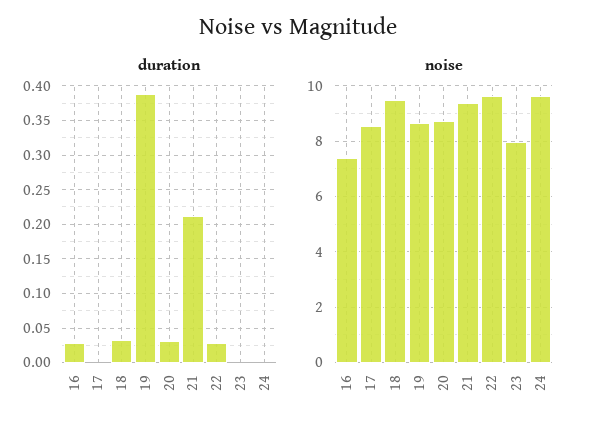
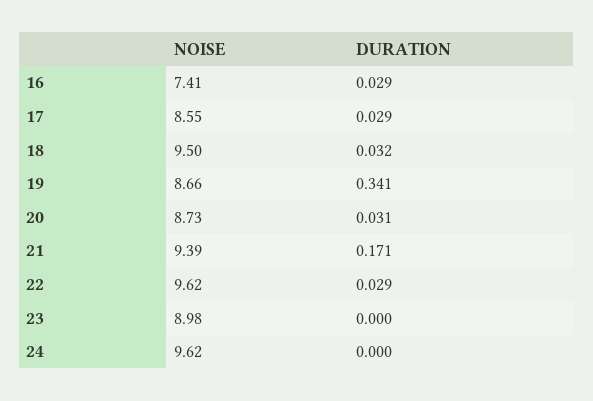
duration, 17: 0 -> 0.029
duration, 19: 0.39 -> 0.341
duration, 21: 0.21 -> 0.171
noise, 23: 8 -> 8.98

